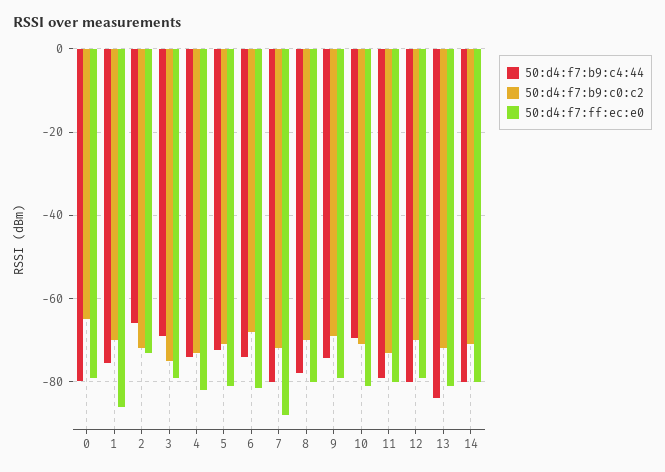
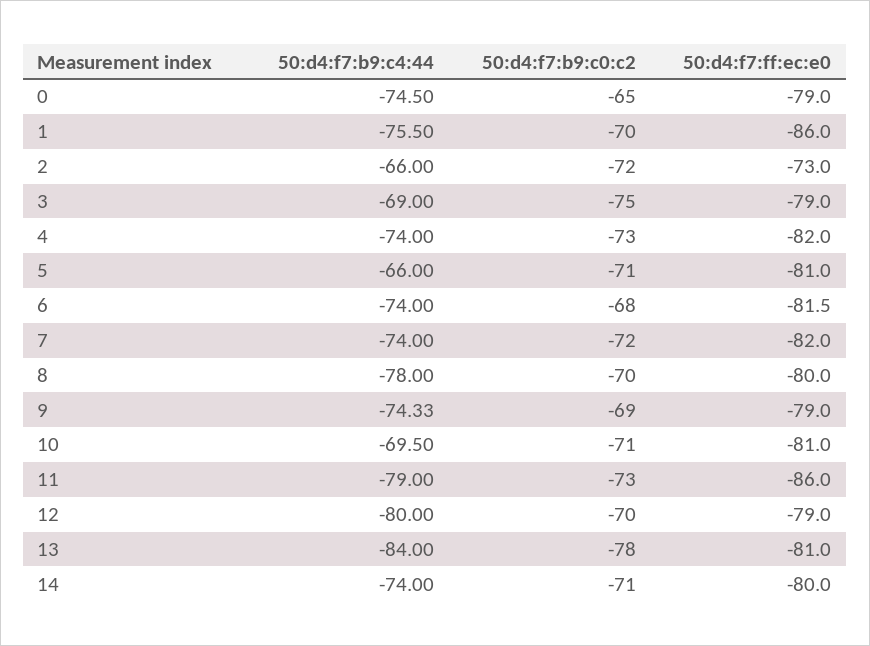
50:d4:f7:b9:c4:44, 0: -80 -> -74.5
50:d4:f7:b9:c4:44, 5: -72 -> -66
50:d4:f7:b9:c4:44, 7: -80 -> -74
50:d4:f7:ff:ec:e0, 7: -88 -> -82
50:d4:f7:ff:ec:e0, 11: -80 -> -86
50:d4:f7:b9:c0:c2, 13: -72 -> -78
50:d4:f7:b9:c4:44, 14: -80 -> -74

